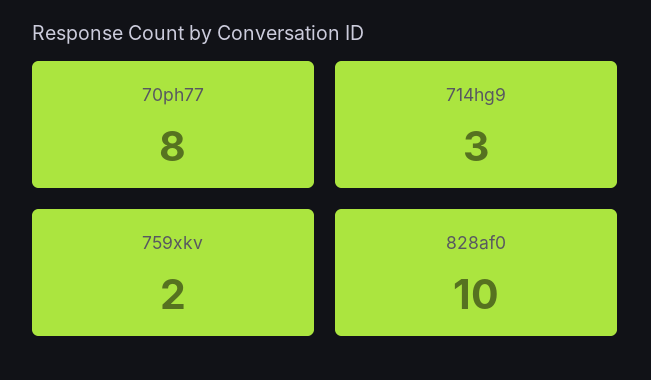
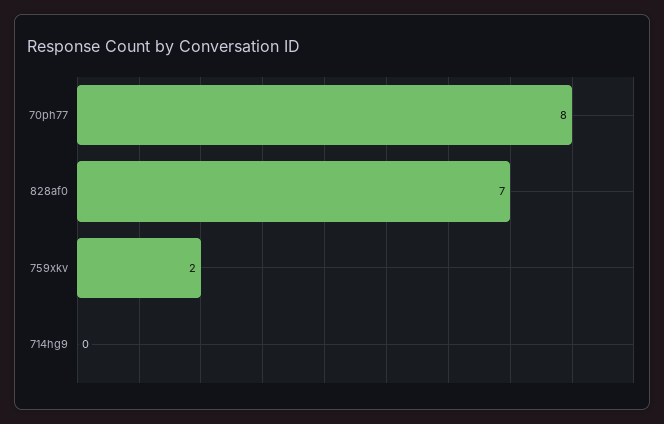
714hg9: 3 -> 0
828af0: 10 -> 7

